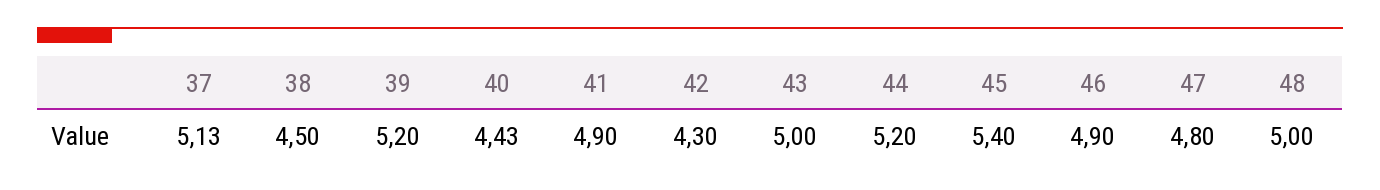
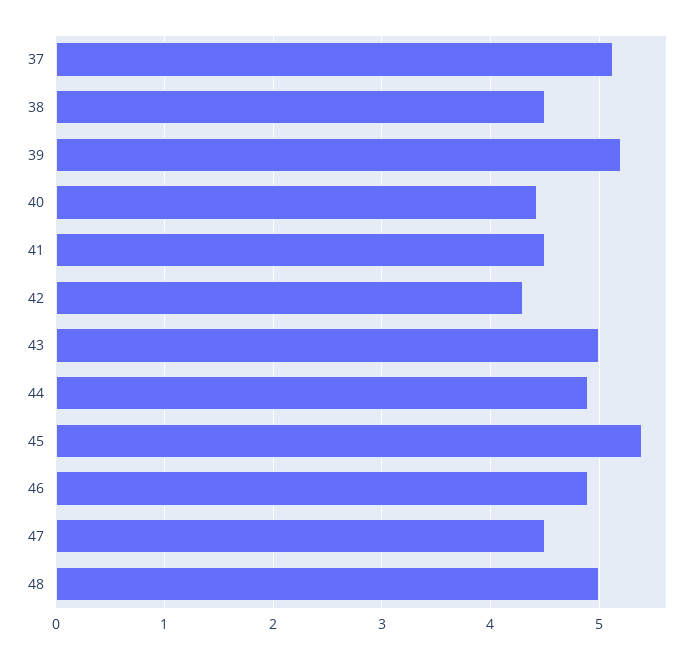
41: 4.9 -> 4.5
44: 5.2 -> 4.9
47: 4.8 -> 4.5

